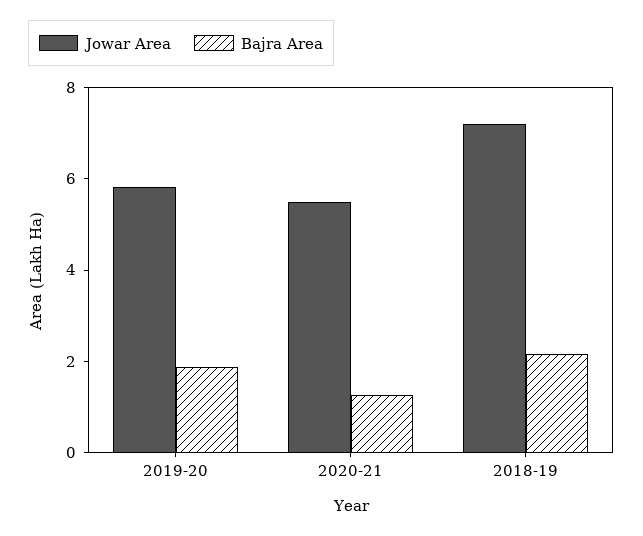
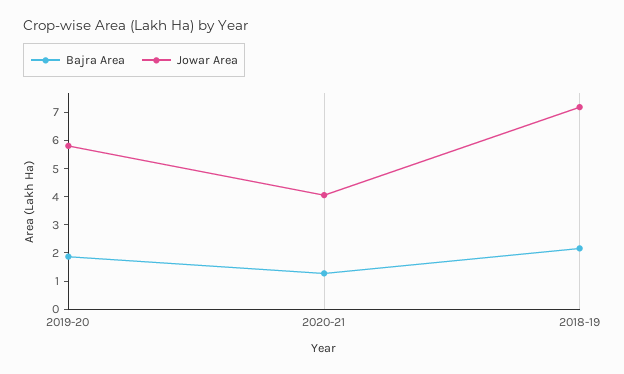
Jowar Area, 2020-21: 5.5 -> 4

